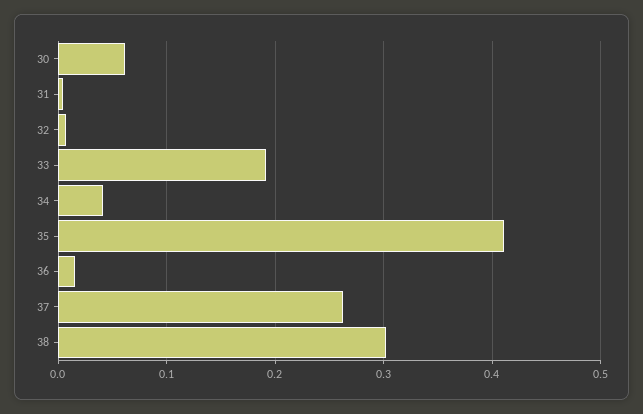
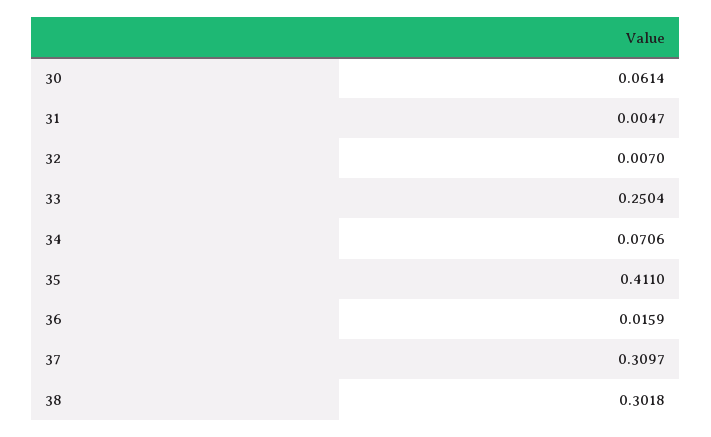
33: 0.19 -> 0.2504
34: 0.04 -> 0.0706
37: 0.26 -> 0.3097

